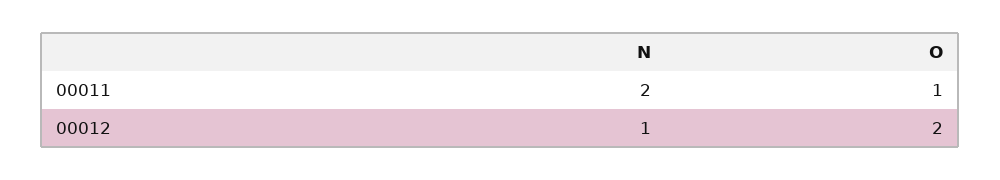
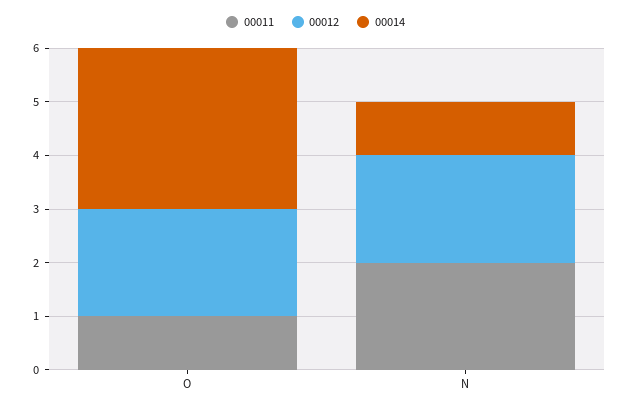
00012, N: 1 -> 2
00014, O: none -> 3
00014, N: none -> 1

